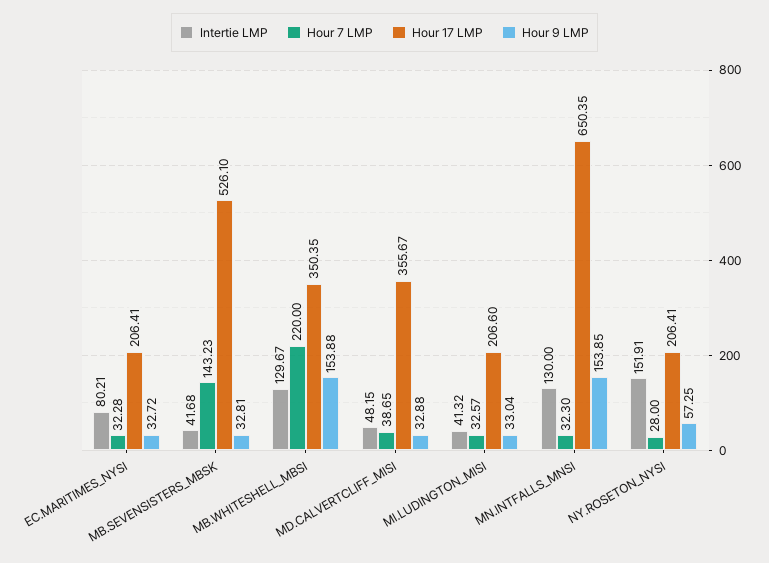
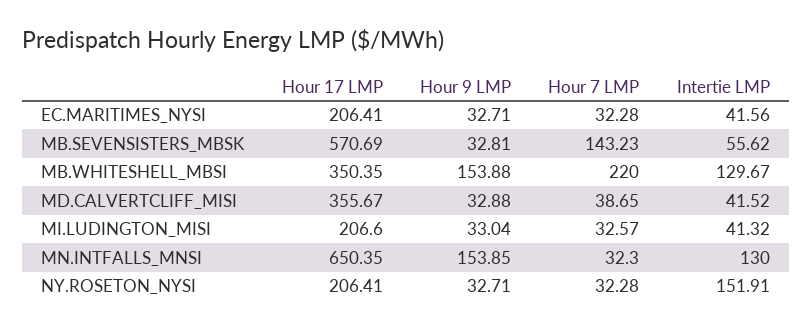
Intertie LMP, EC.MARITIMES_NYSI: 80.21 -> 41.56
Hour 9 LMP, EC.MARITIMES_NYSI: 32.72 -> 32.71
Intertie LMP, MB.SEVENSISTERS_MBSK: 41.68 -> 55.62
Hour 17 LMP, MB.SEVENSISTERS_MBSK: 526.1 -> 570.69
Intertie LMP, MD.CALVERTCLIFF_MISI: 48.15 -> 41.52
Hour 7 LMP, NY.ROSETON_NYSI: 28 -> 32.28
Hour 9 LMP, NY.ROSETON_NYSI: 57.25 -> 32.71

